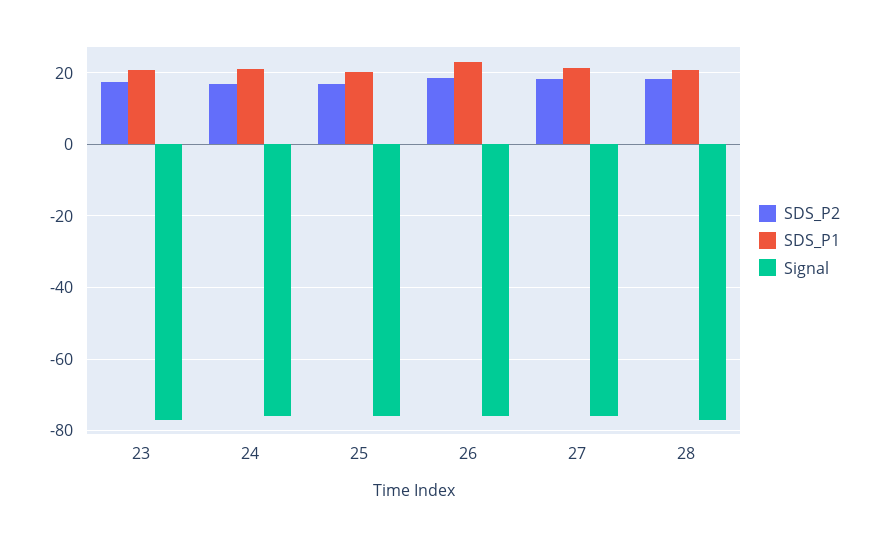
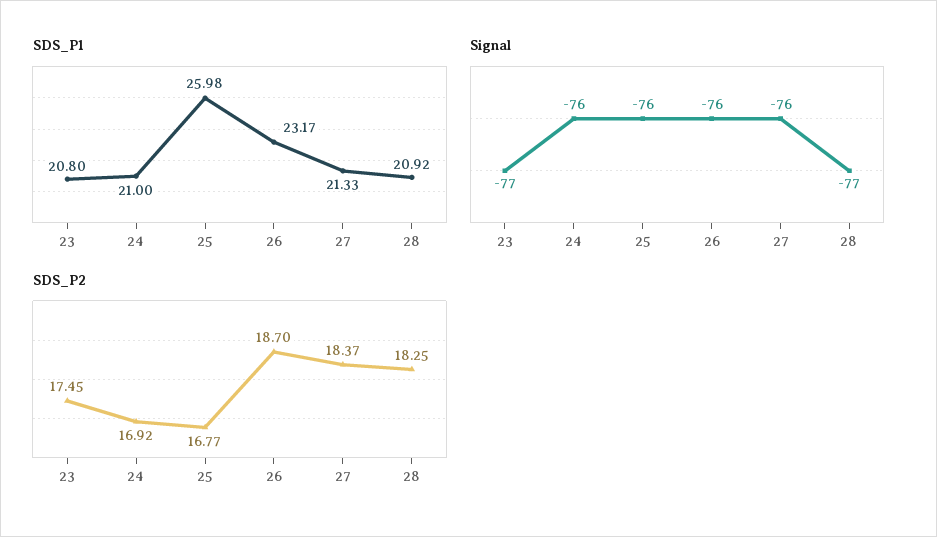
SDS_P1, 25: 20 -> 25.98

